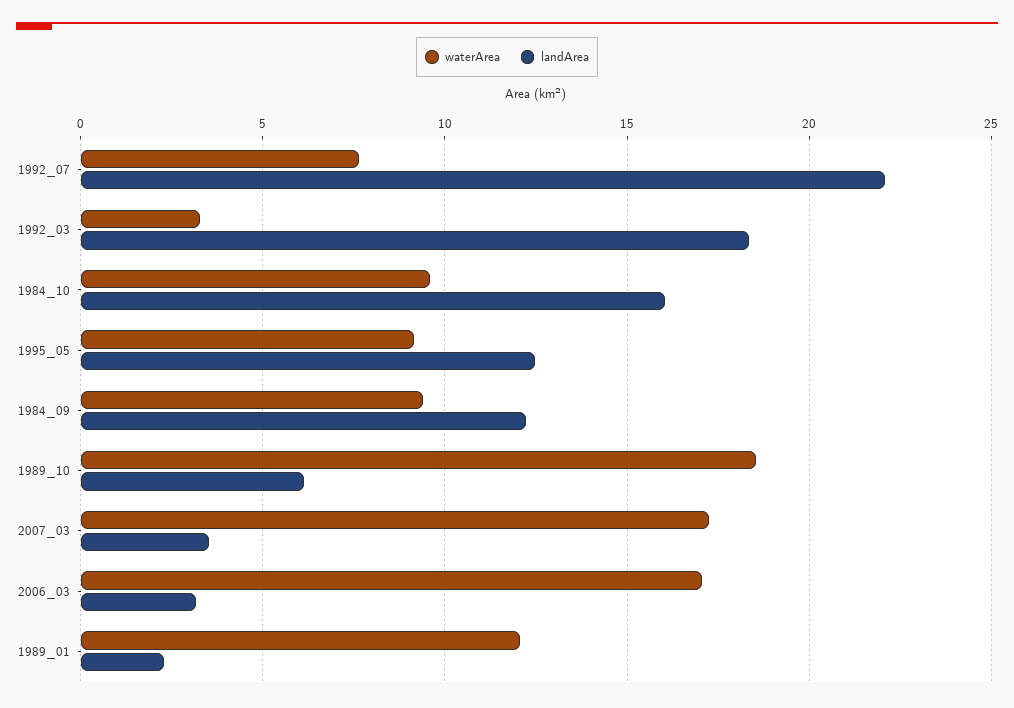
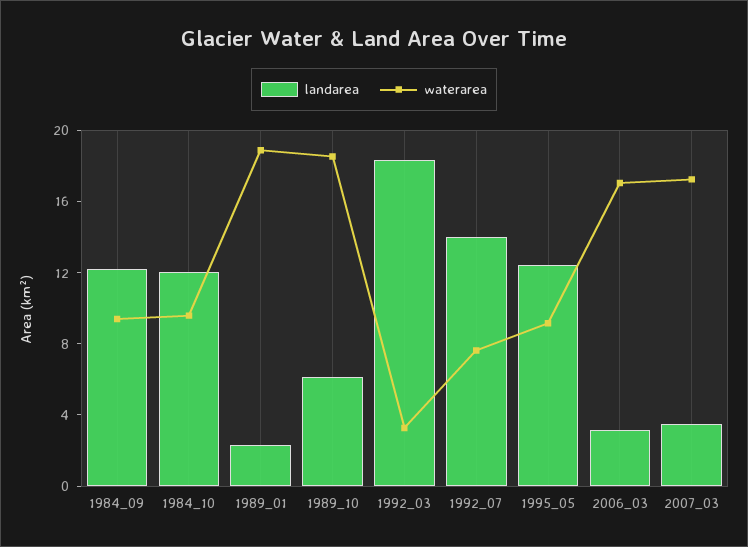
landArea, 1992_07: 22 -> 14
landArea, 1984_10: 16 -> 12
waterArea, 1989_01: 12 -> 19

